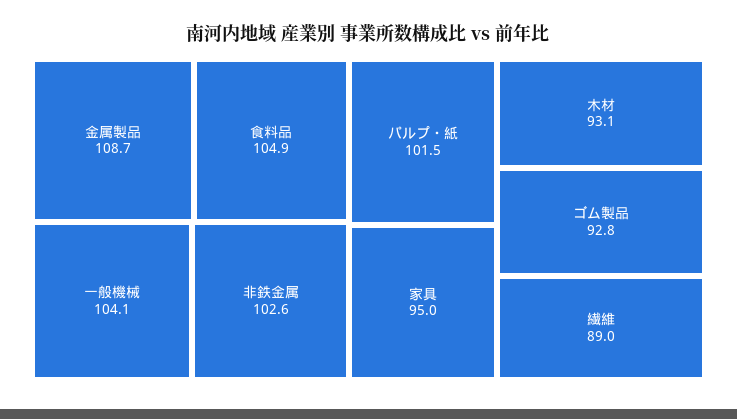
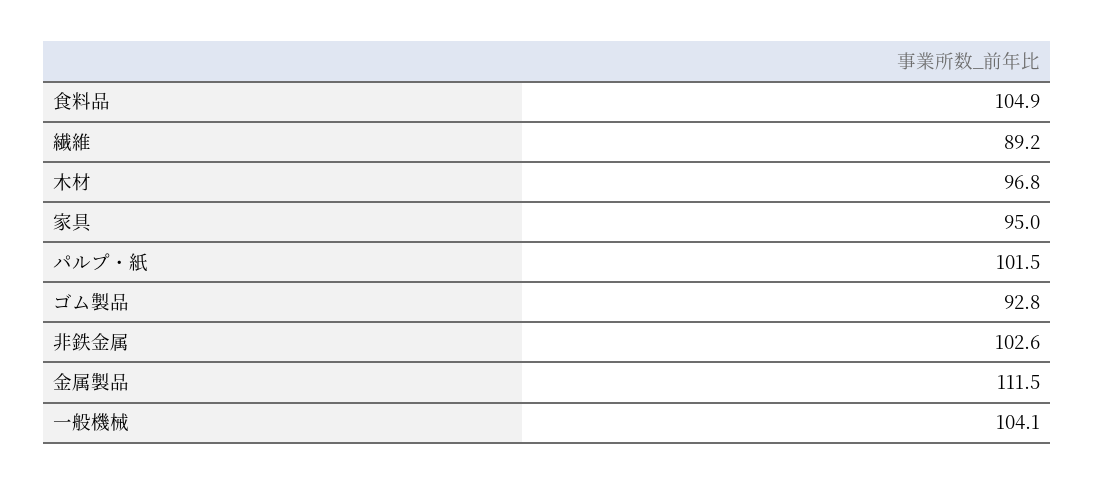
金属製品: 108.7 -> 111.5
木材: 93.1 -> 96.8
繊維: 89 -> 89.2

